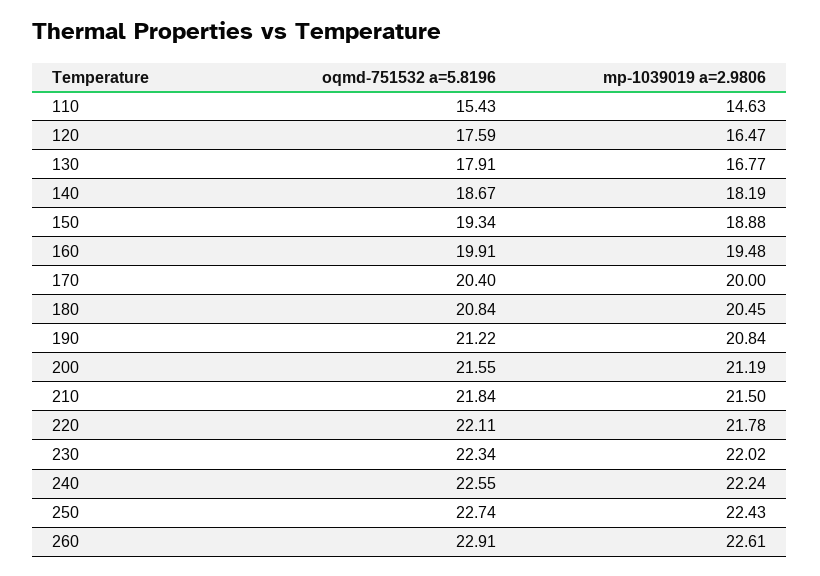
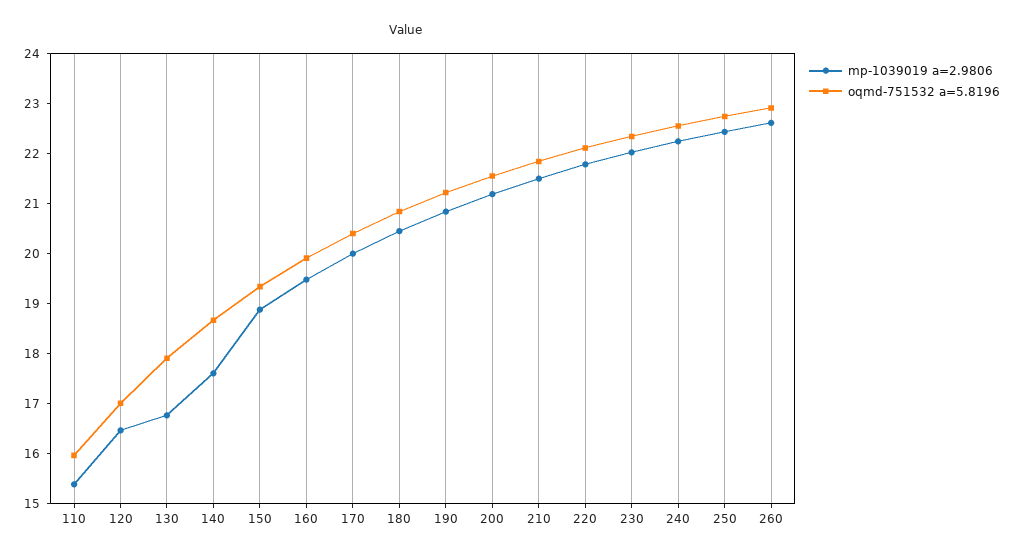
oqmd-751532 a=5.8196, 110: 15.43 -> 16
mp-1039019 a=2.9806, 110: 14.63 -> 15.4
oqmd-751532 a=5.8196, 120: 17.59 -> 17
mp-1039019 a=2.9806, 140: 18.19 -> 17.6

